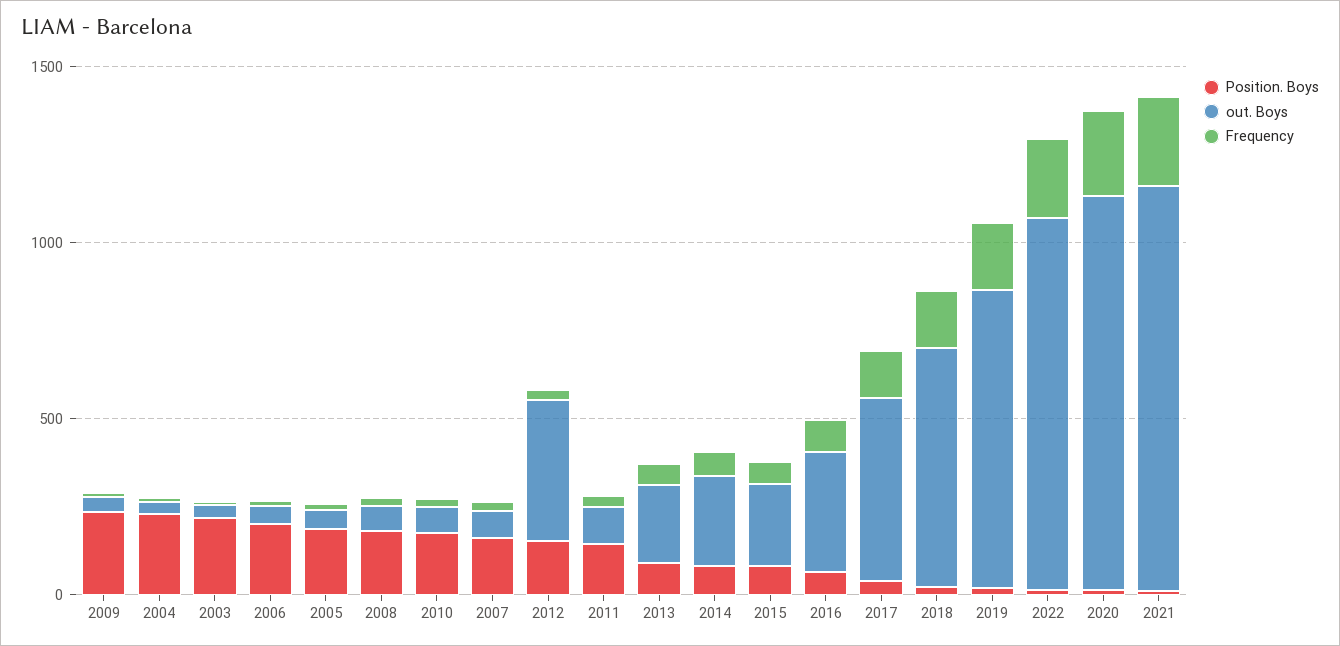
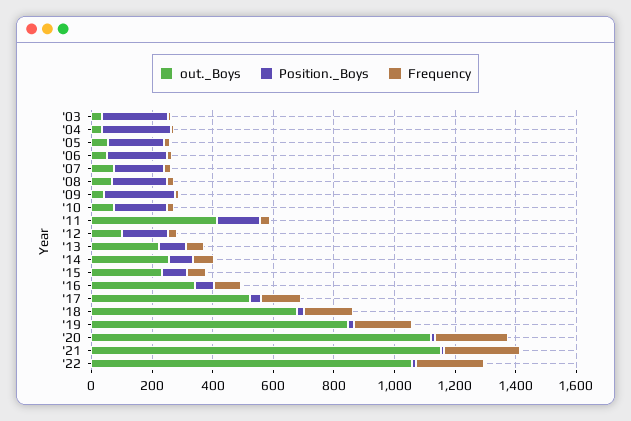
out. Boys, 2012: 400 -> 100
out. Boys, 2011: 100 -> 400

